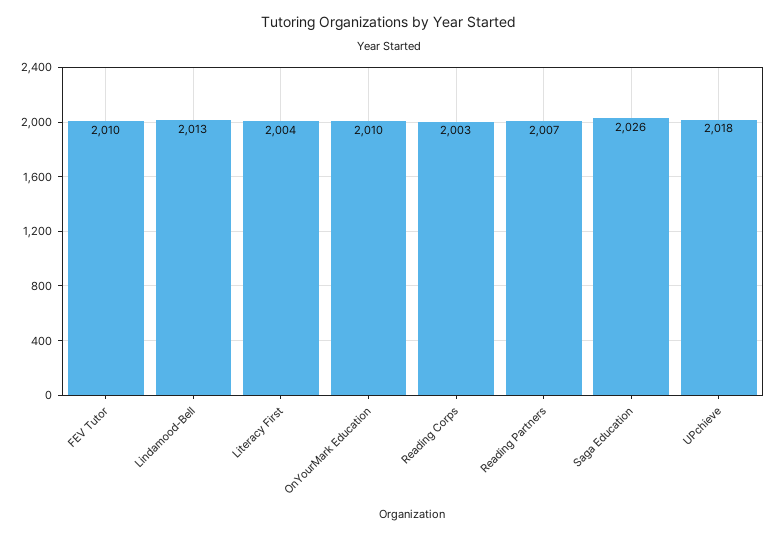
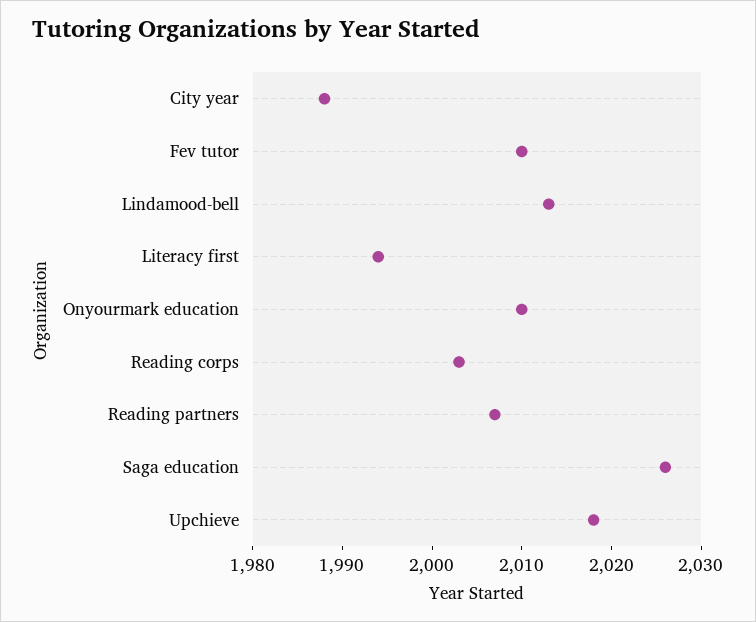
Literacy First: 2004 -> 1994
City year: none -> 1988

